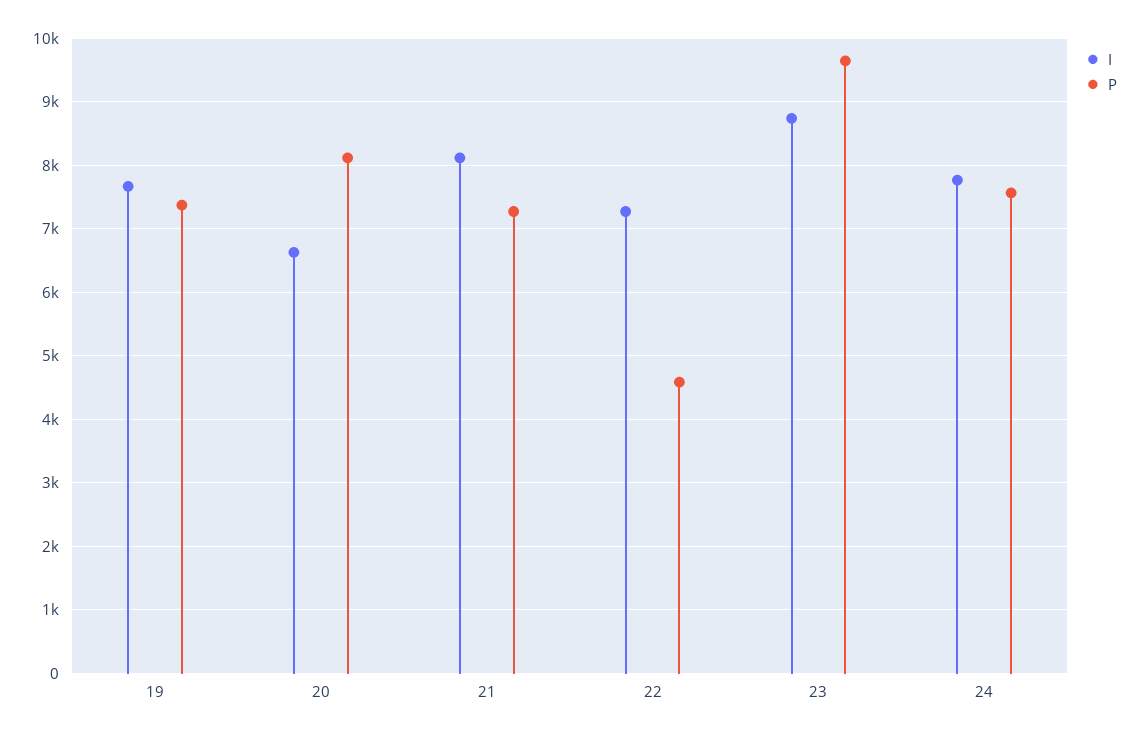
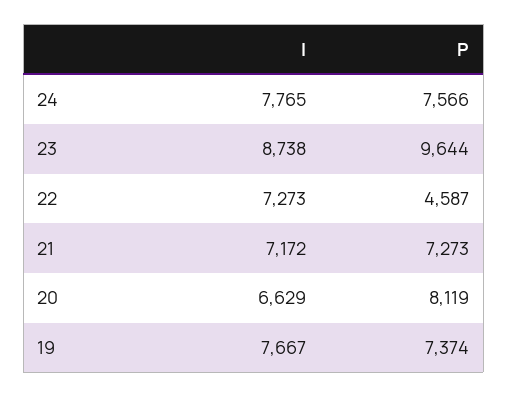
I, 21: 8100 -> 7172

